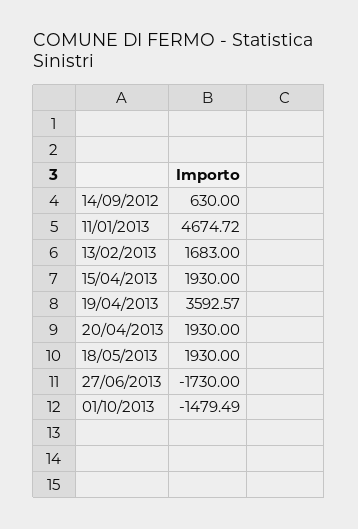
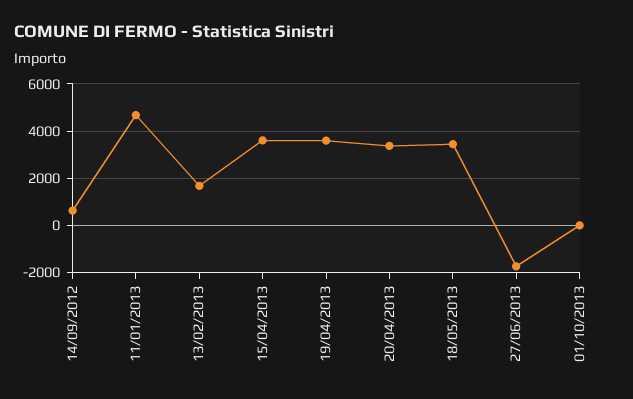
15/04/2013: 1930 -> 3500
20/04/2013: 1930 -> 3500
18/05/2013: 1930 -> 3500
01/10/2013: -1479.49 -> 0

